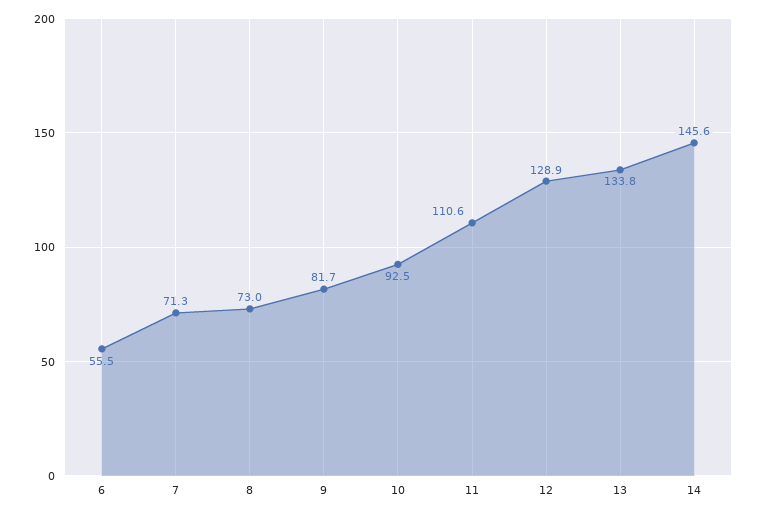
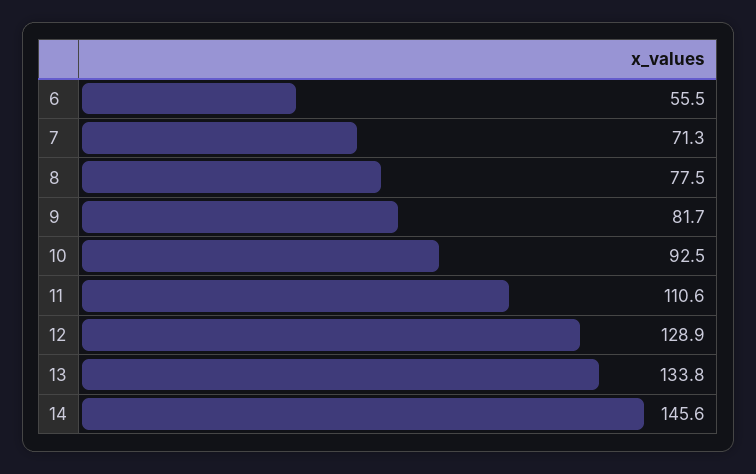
8: 73 -> 77.5

